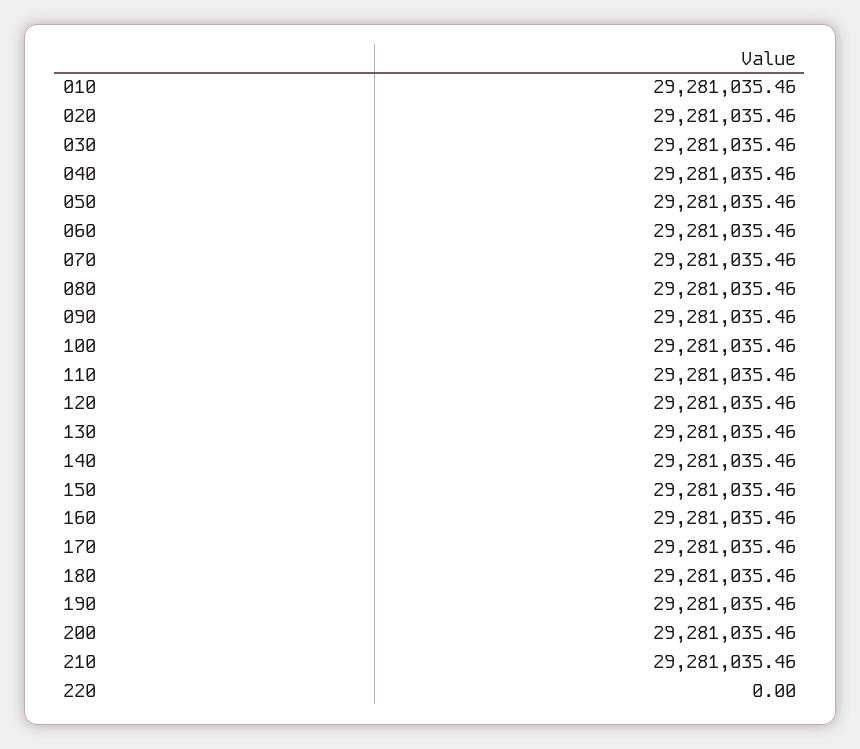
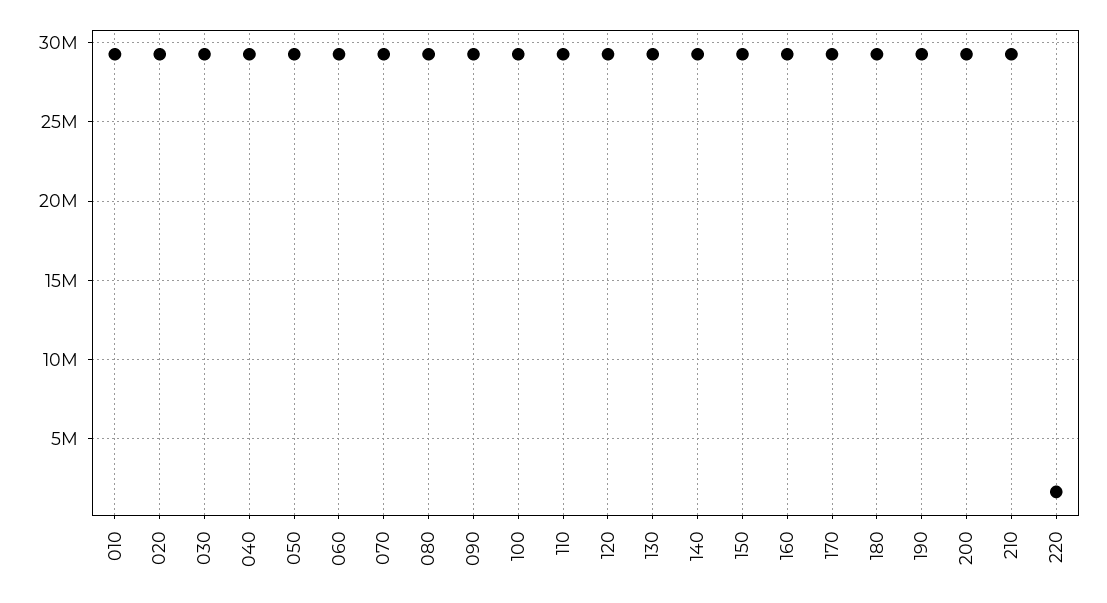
220: 0 -> 1500000

